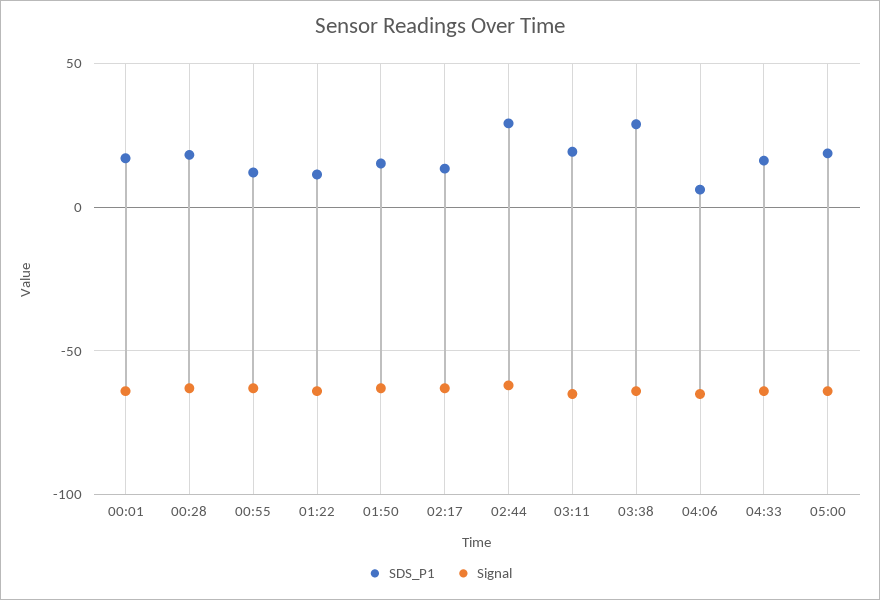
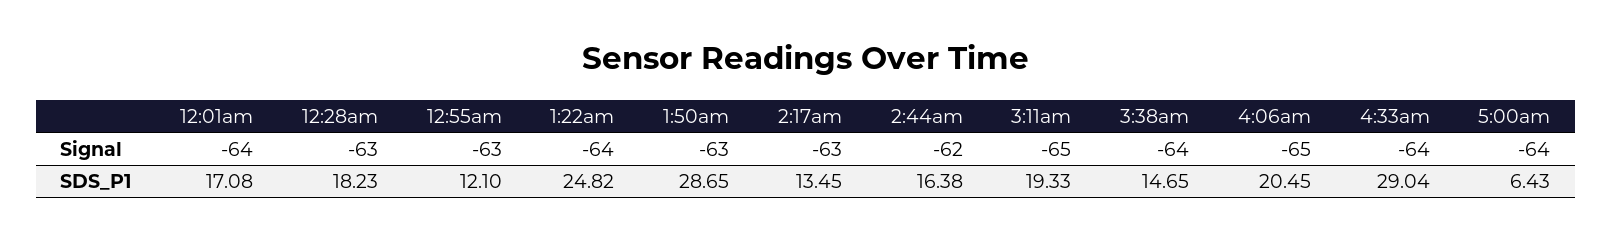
SDS_P1, 01:22: 10 -> 24.82
SDS_P1, 01:50: 15 -> 28.65
SDS_P1, 02:44: 30 -> 16.38
SDS_P1, 03:38: 30 -> 14.65
SDS_P1, 04:06: 5 -> 20.45
SDS_P1, 04:33: 15 -> 29.04
SDS_P1, 05:00: 20 -> 6.43

